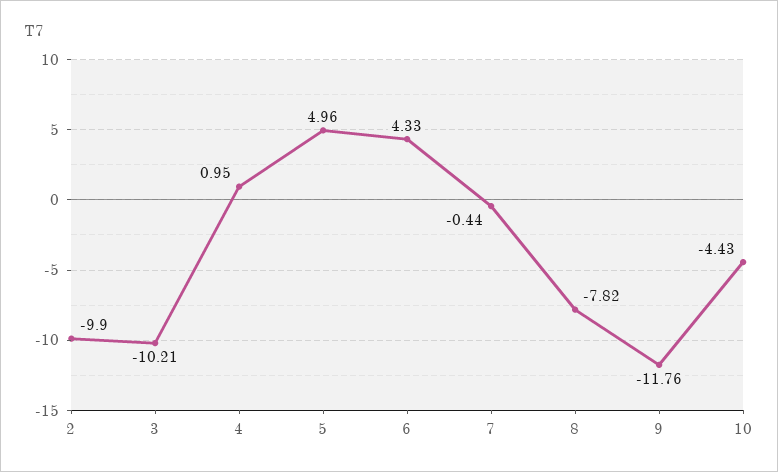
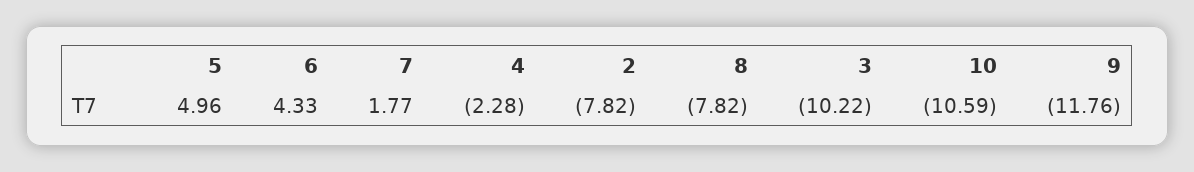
2: -9.9 -> -7.82
3: -10.21 -> -10.22
4: 0.95 -> -2.28
7: -0.44 -> 1.77
10: -4.43 -> -10.59

